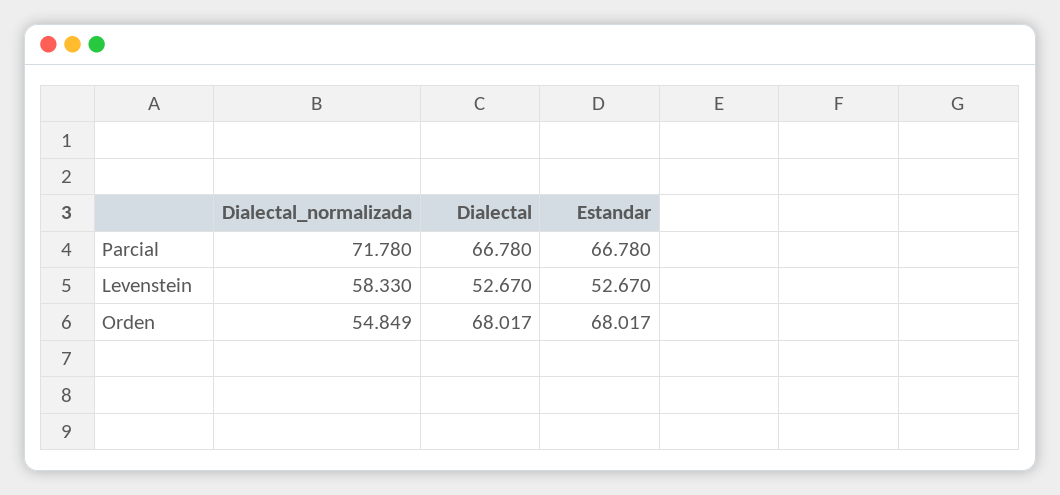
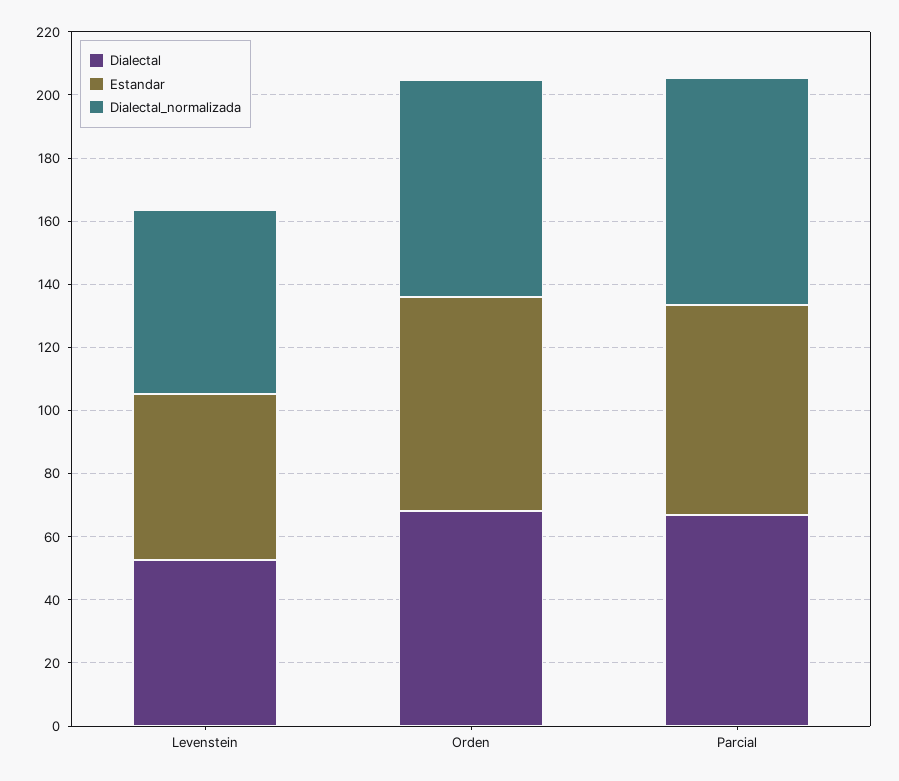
Dialectal_normalizada, Orden: 54.849 -> 70

